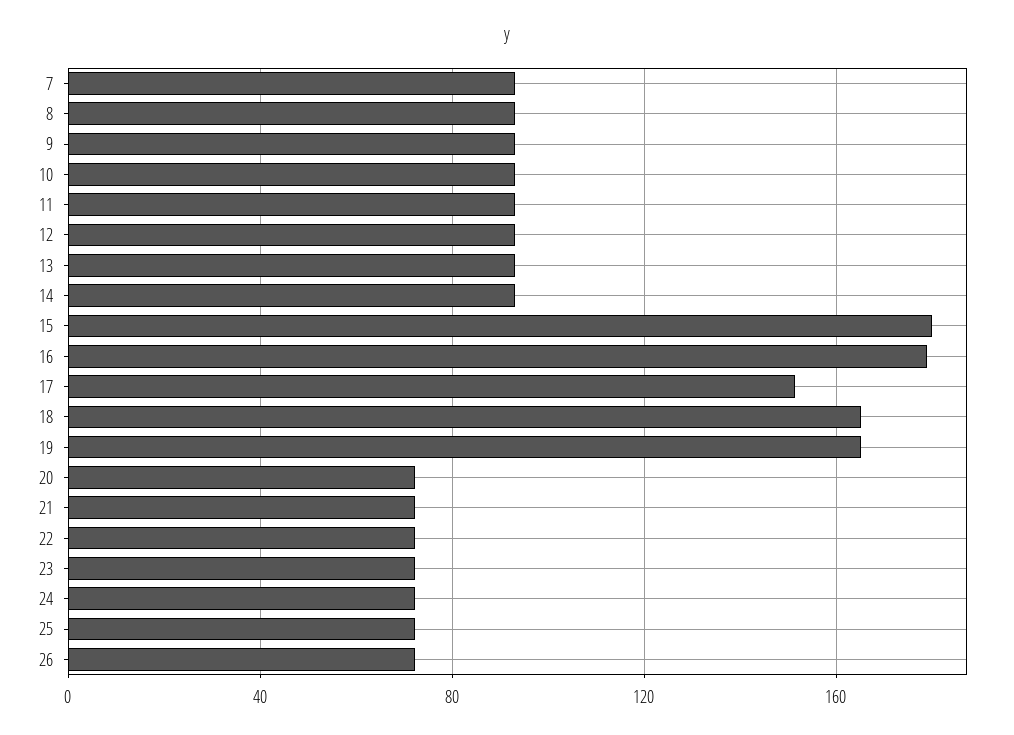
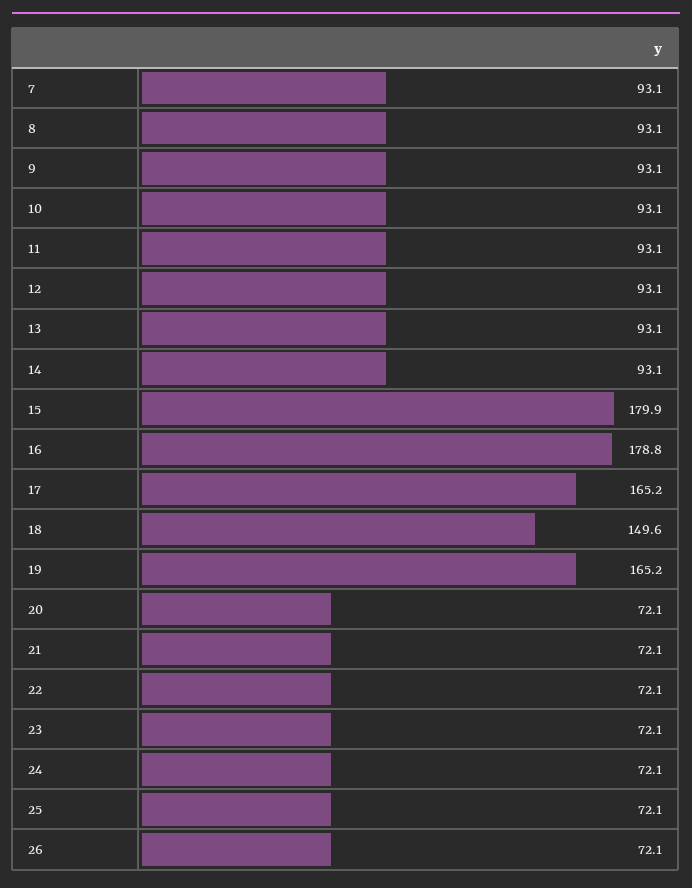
17: 150 -> 165.2
18: 165 -> 149.6

